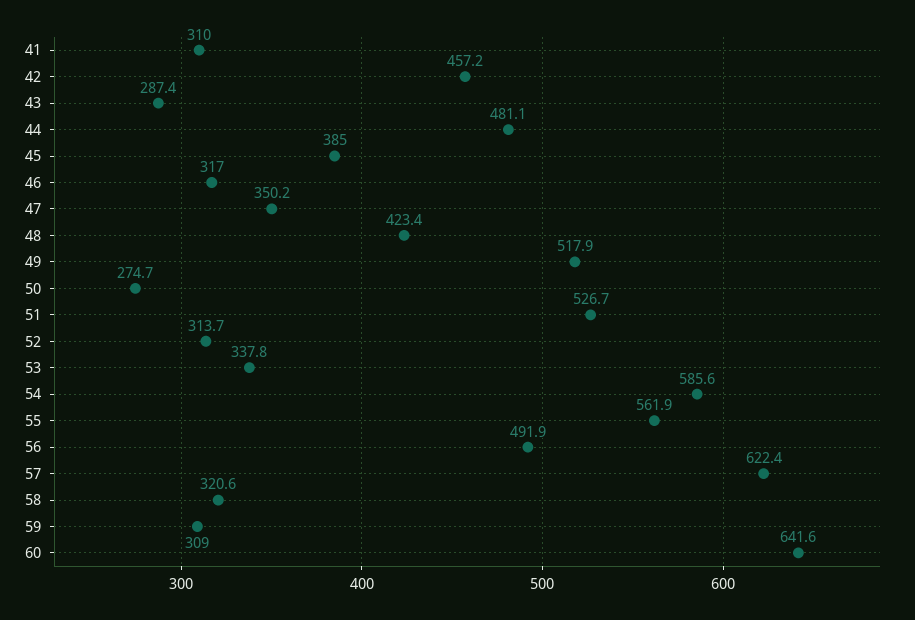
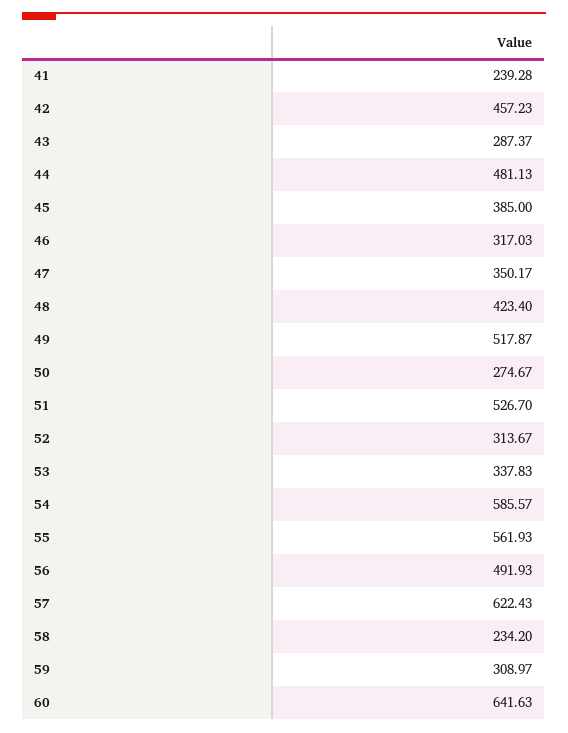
41: 310 -> 239.28
58: 320.6 -> 234.2

